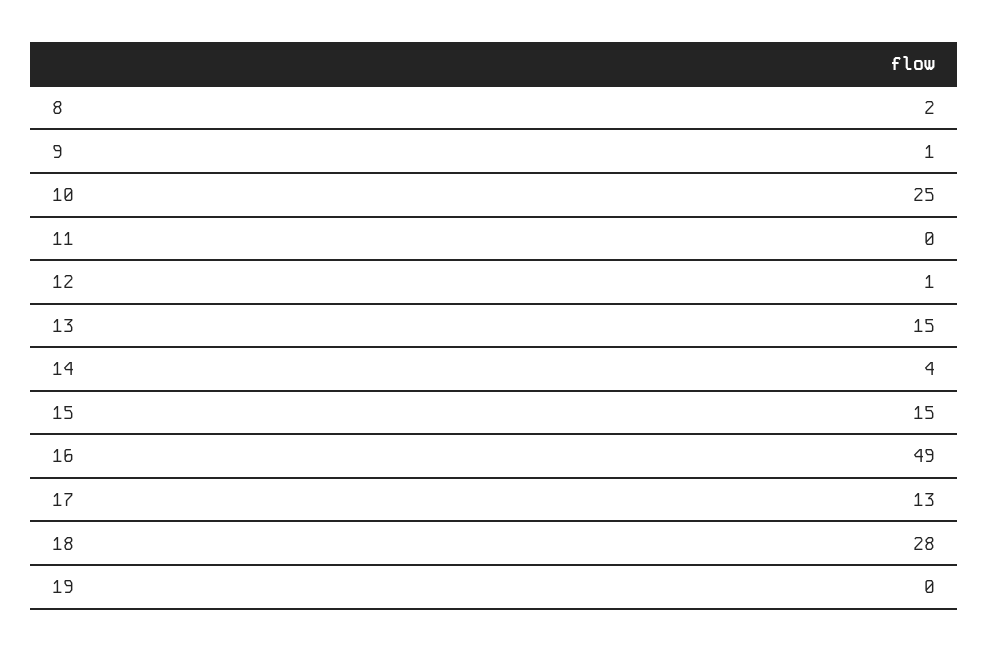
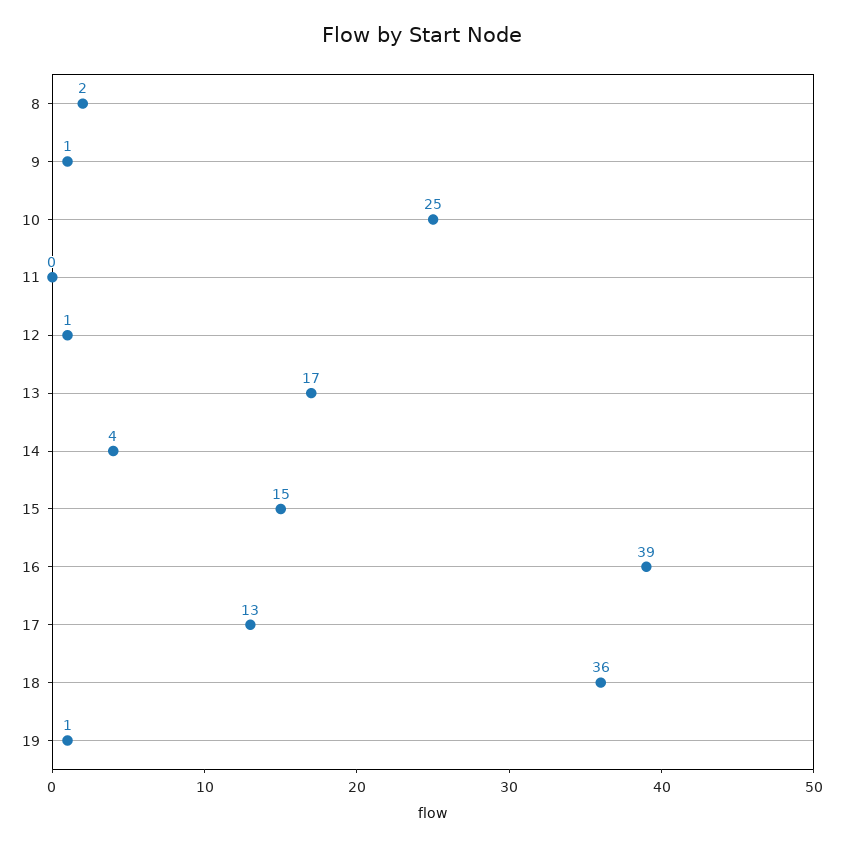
13: 15 -> 17
16: 49 -> 39
18: 28 -> 36
19: 0 -> 1

